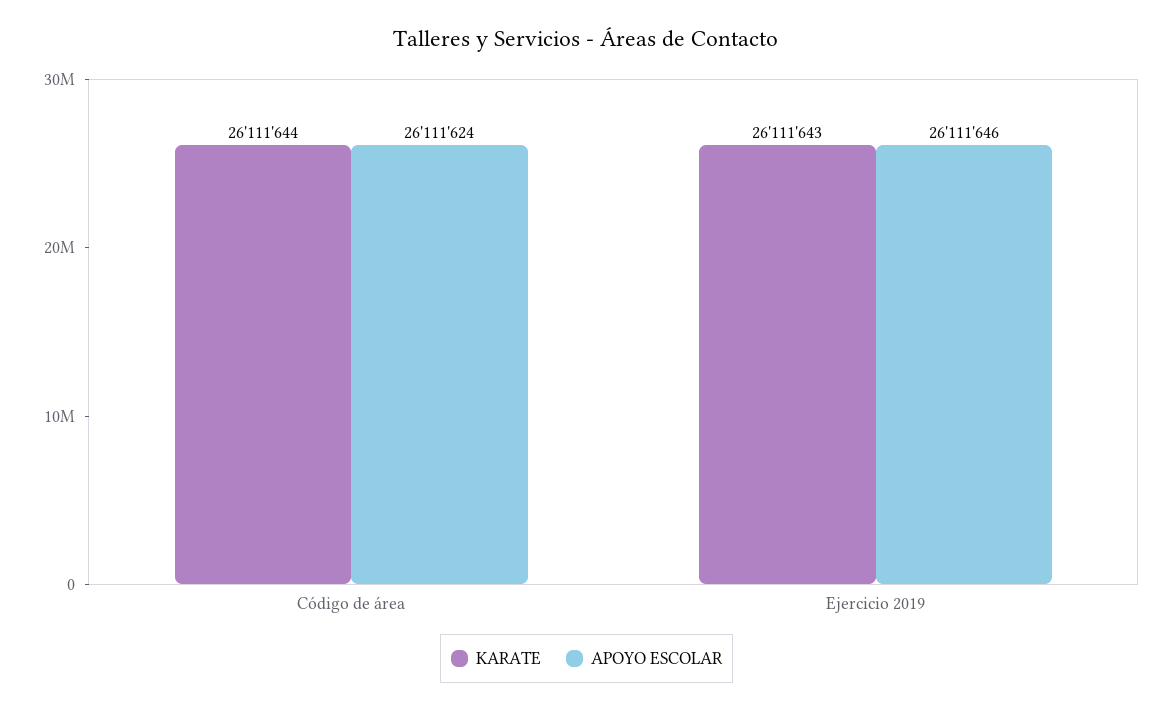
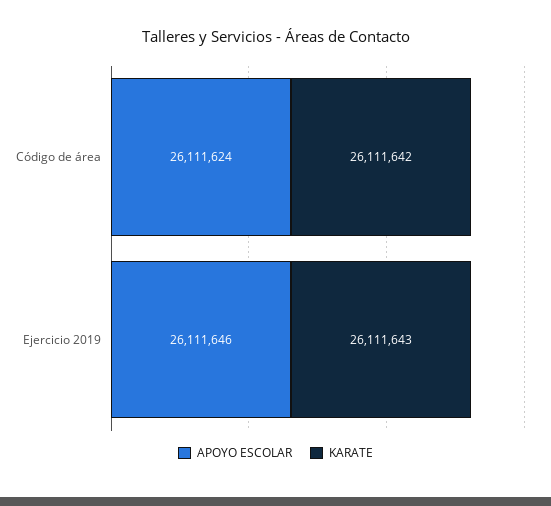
KARATE, Código de área: 26111644 -> 26111642

